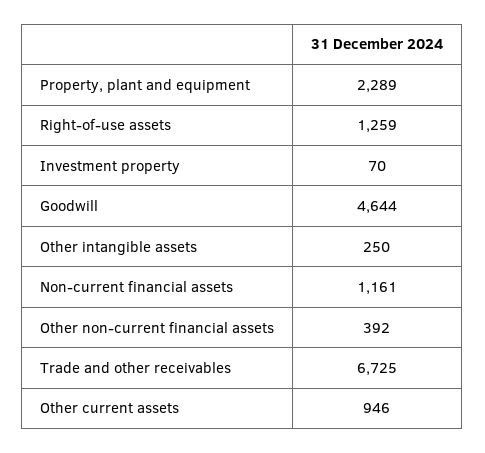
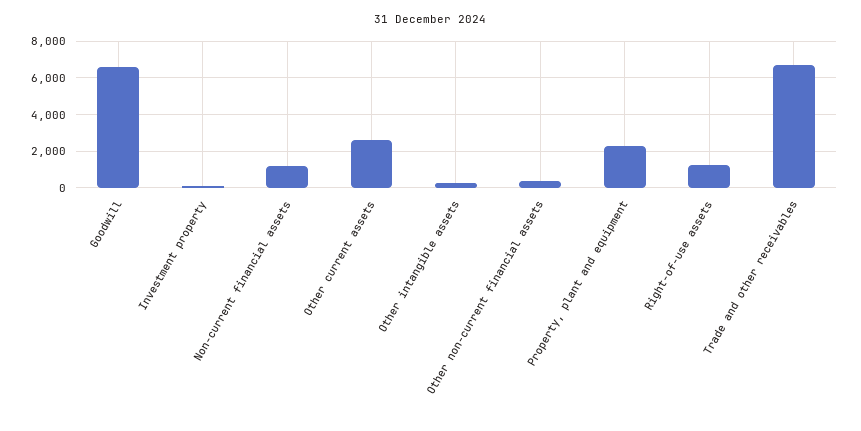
Goodwill: 4644 -> 6500
Other current assets: 946 -> 2500

